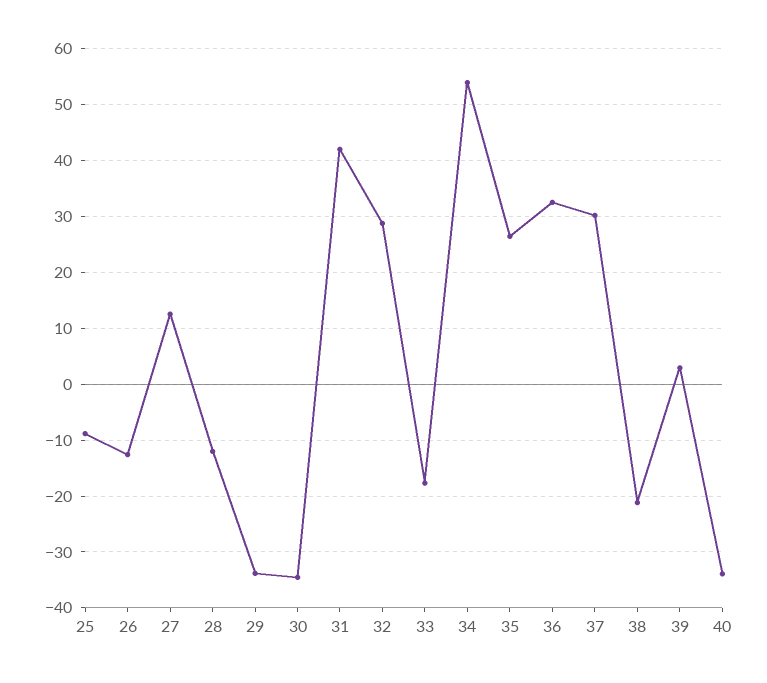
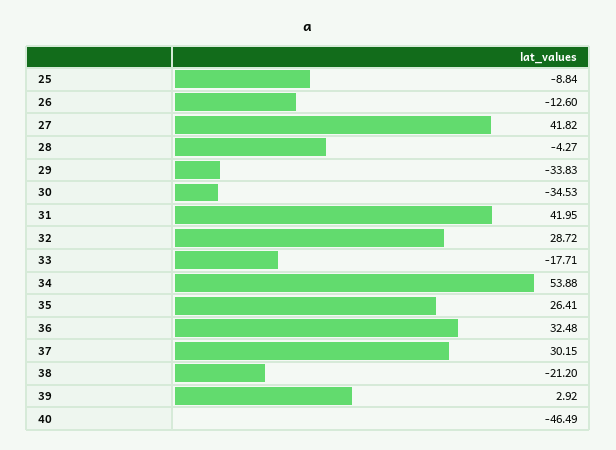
27: 12 -> 41.82
28: -12 -> -4.27
40: -34 -> -46.49

